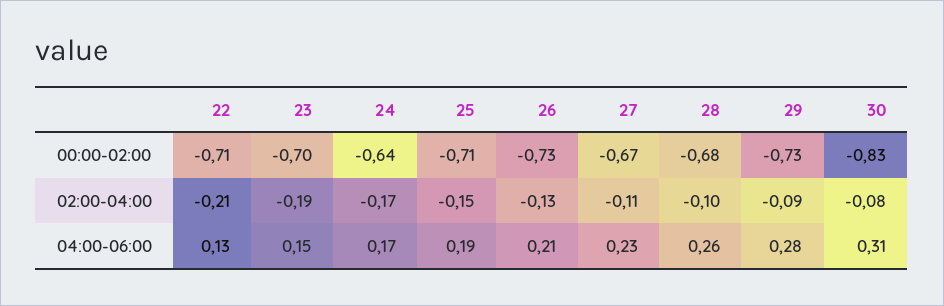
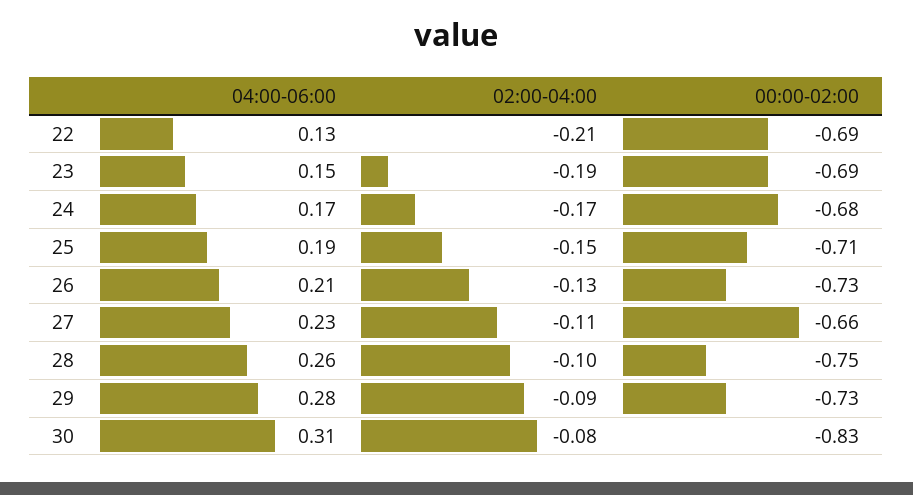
22, 00:00-02:00: -0.71 -> -0.69
23, 00:00-02:00: -0.7 -> -0.69
24, 00:00-02:00: -0.64 -> -0.68
27, 00:00-02:00: -0.67 -> -0.66
28, 00:00-02:00: -0.68 -> -0.75

